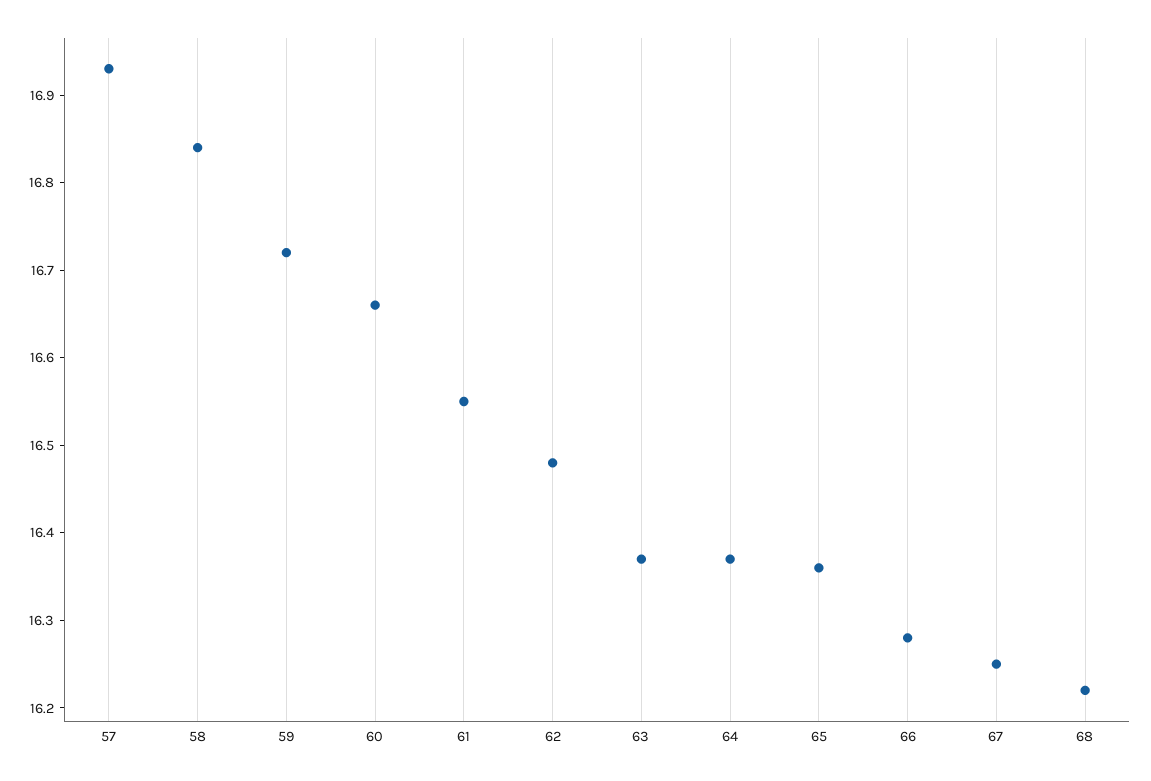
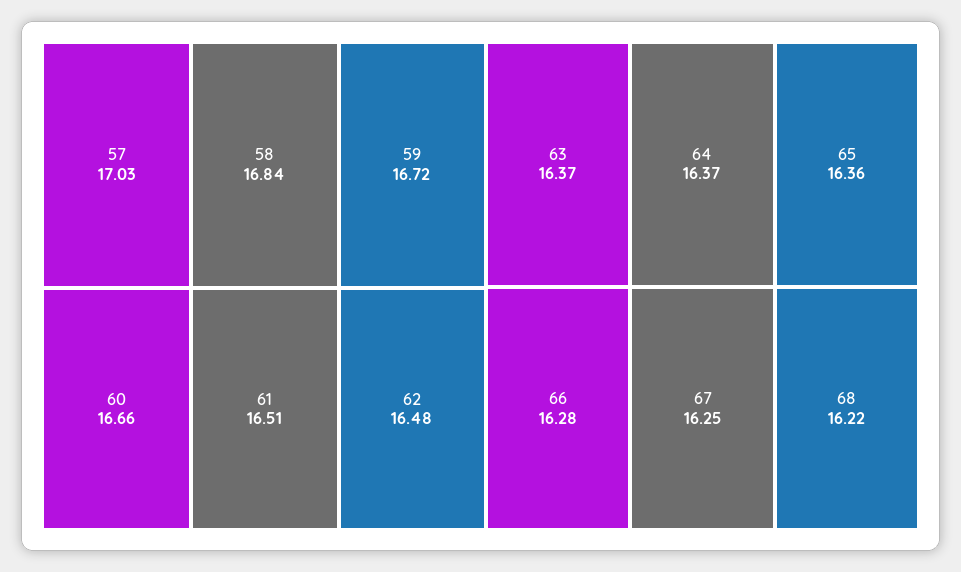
57: 16.93 -> 17.03
61: 16.55 -> 16.51

